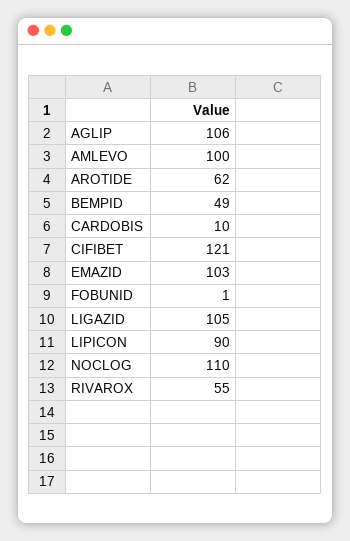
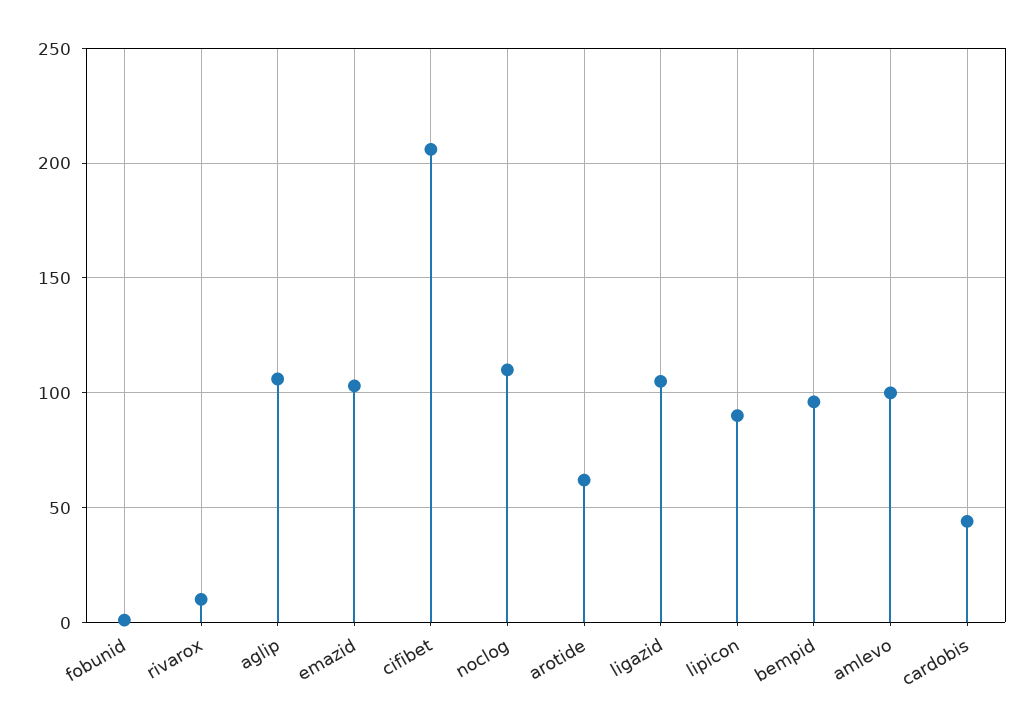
BEMPID: 49 -> 95
CARDOBIS: 10 -> 45
CIFIBET: 121 -> 205
RIVAROX: 55 -> 10

